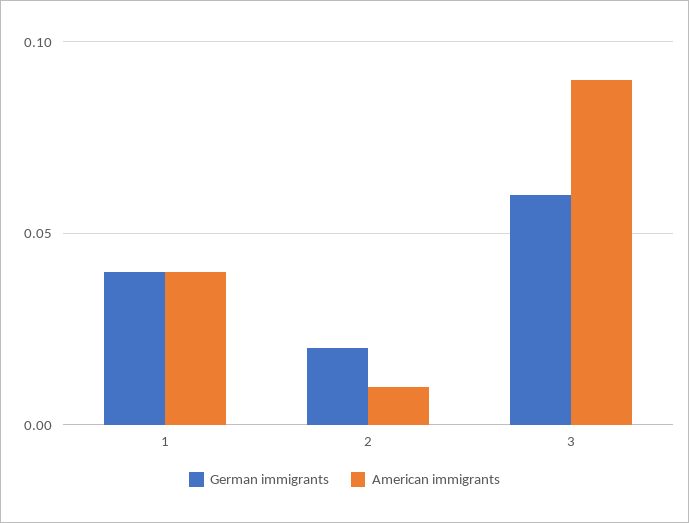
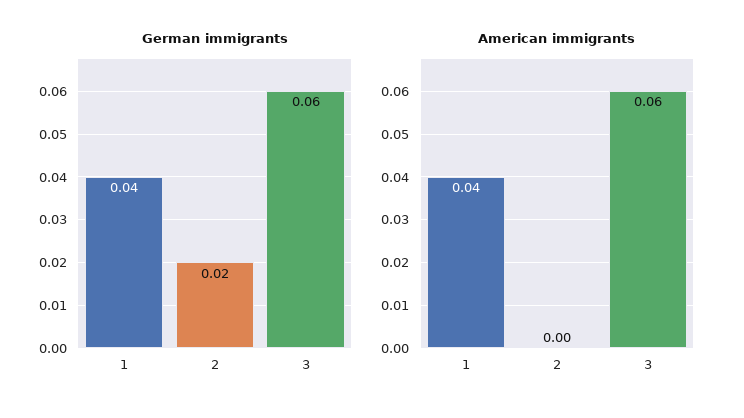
American immigrants, 2: 0.01 -> 0
American immigrants, 3: 0.09 -> 0.06

